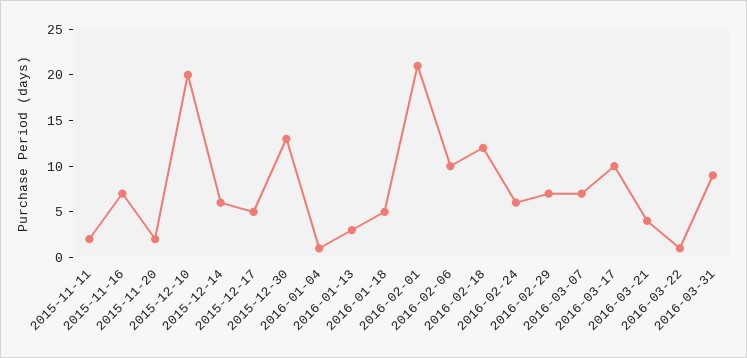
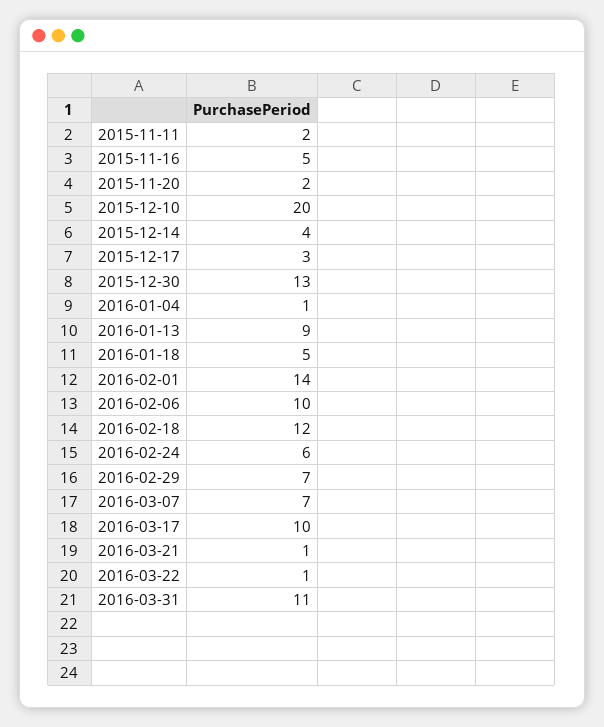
2015-11-16: 7 -> 5
2015-12-14: 6 -> 4
2015-12-17: 5 -> 3
2016-01-13: 3 -> 9
2016-02-01: 21 -> 14
2016-03-21: 4 -> 1
2016-03-31: 9 -> 11

